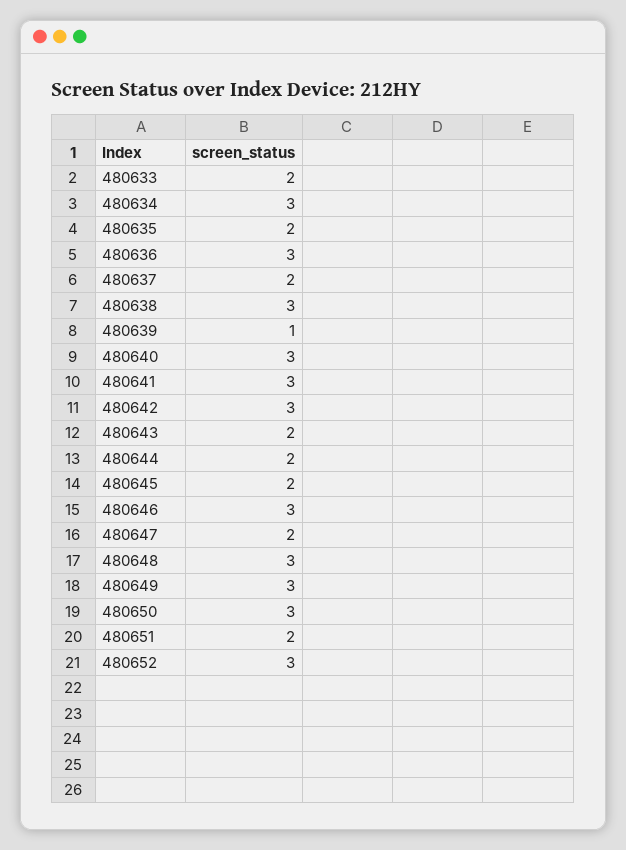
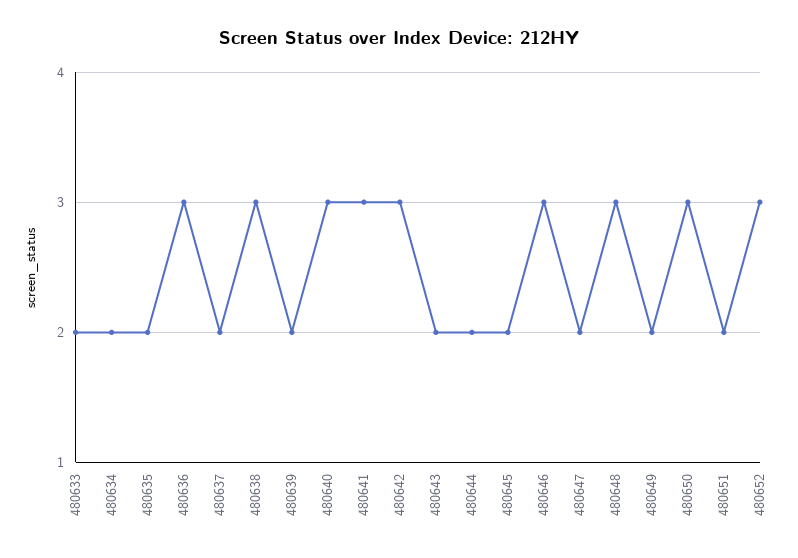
480634: 3 -> 2
480639: 1 -> 2
480649: 3 -> 2

